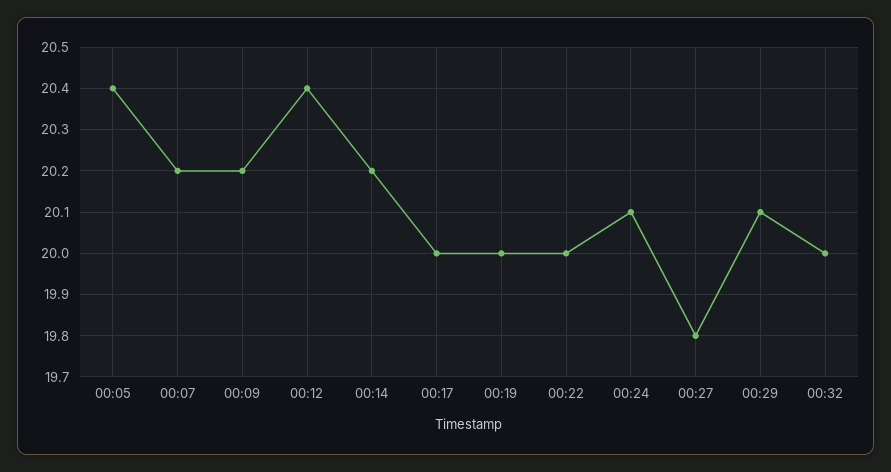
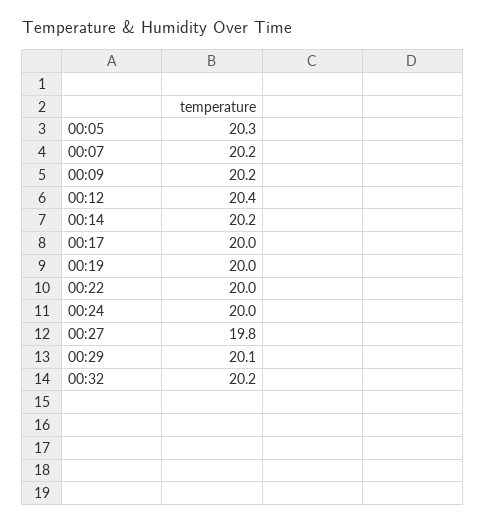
00:05: 20.4 -> 20.3
00:24: 20.1 -> 20
00:32: 20 -> 20.2

